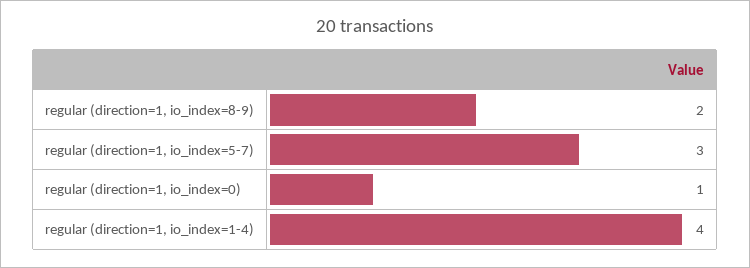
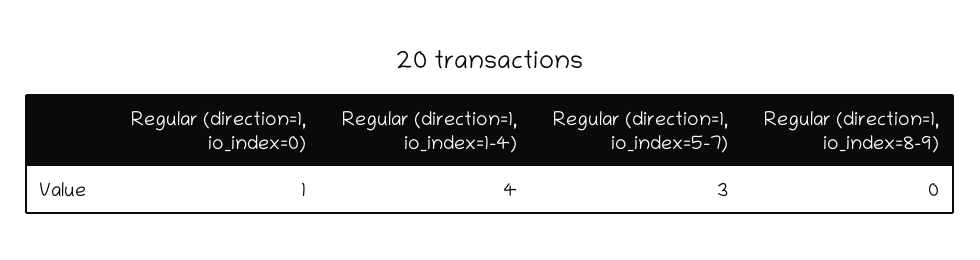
regular (direction=1, io_index=8-9): 2 -> 0

